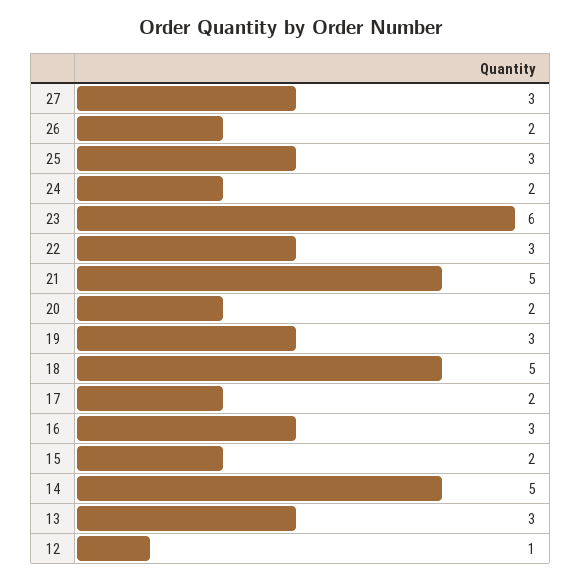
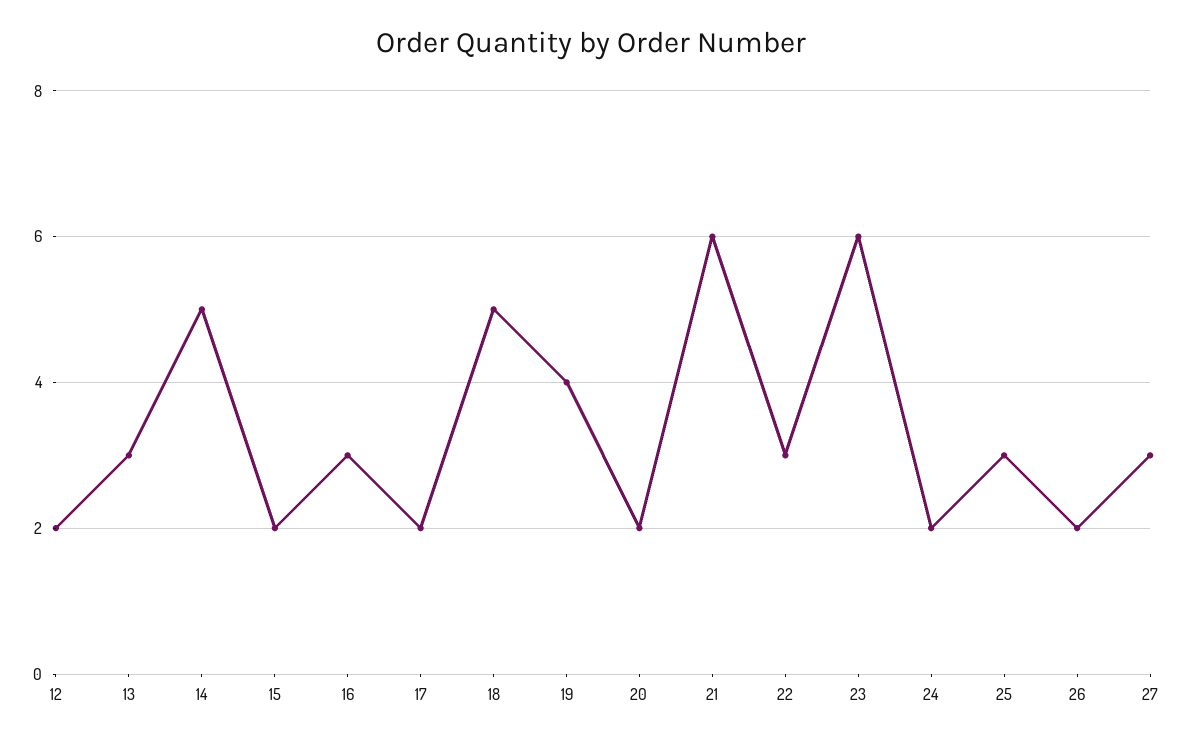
21: 5 -> 6
19: 3 -> 4
12: 1 -> 2

